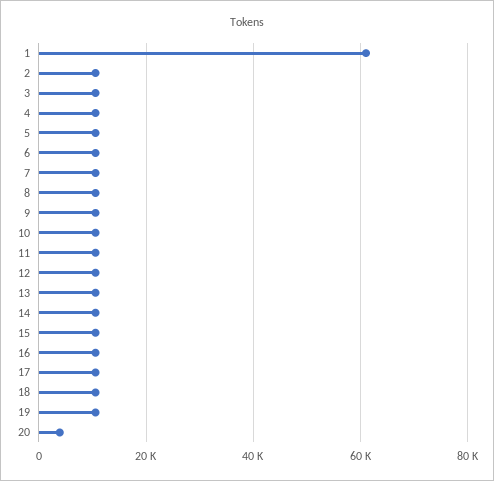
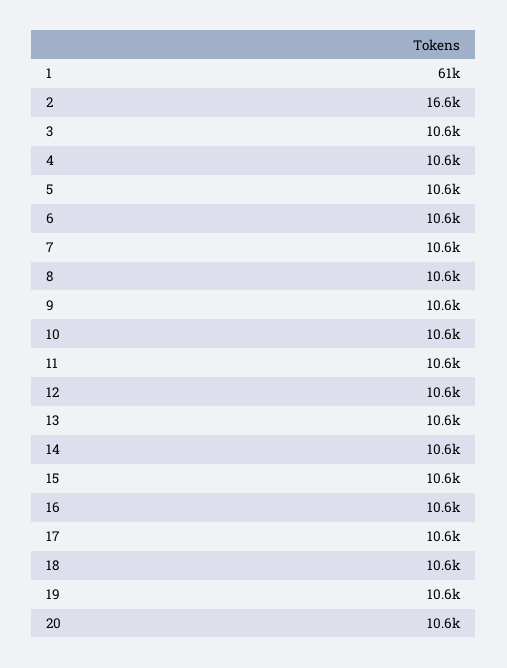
2: 10000 -> 16600
20: 4000 -> 10600

